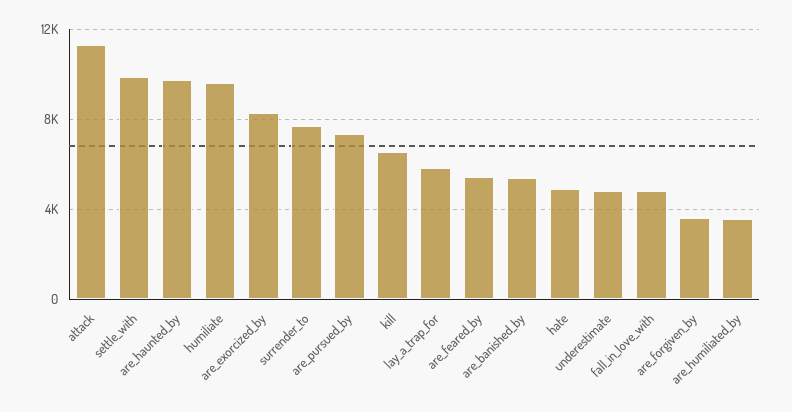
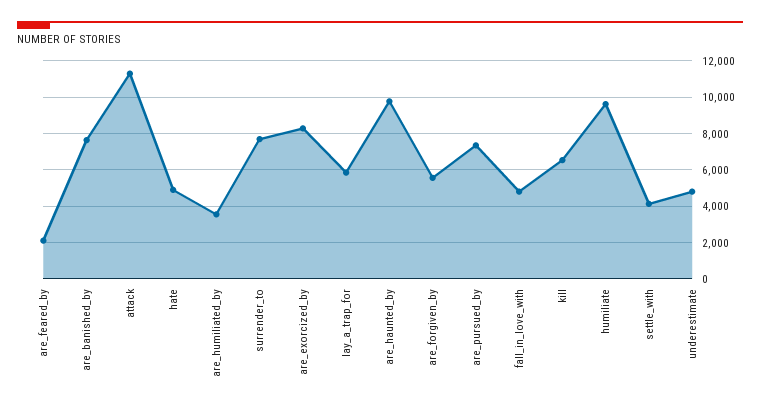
settle_with: 10000 -> 4000
are_feared_by: 5500 -> 2000
are_banished_by: 5500 -> 7500
are_forgiven_by: 3500 -> 5500

